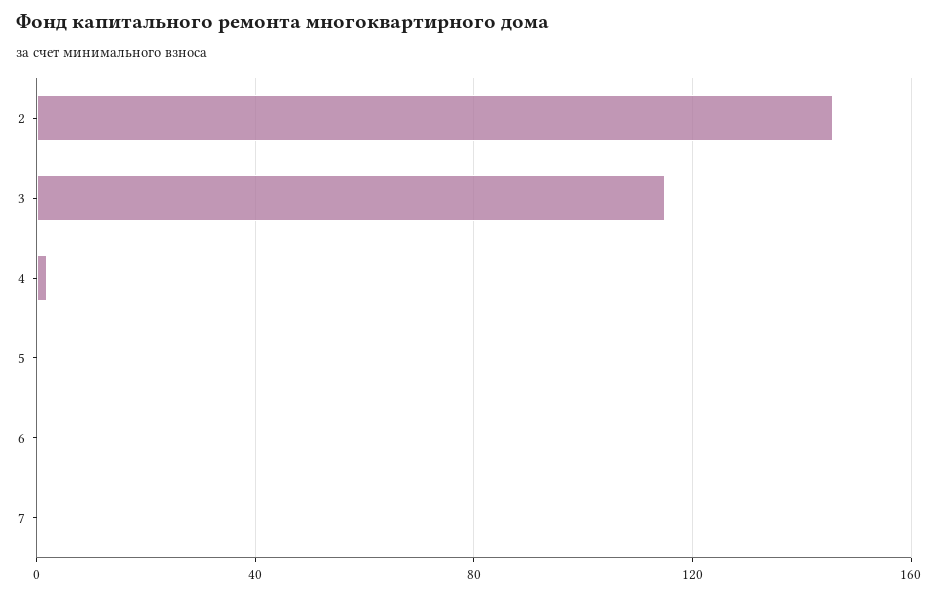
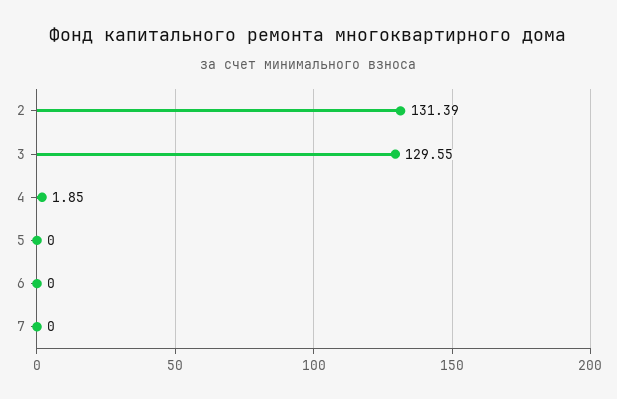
2: 145 -> 131.39
3: 115 -> 129.55

